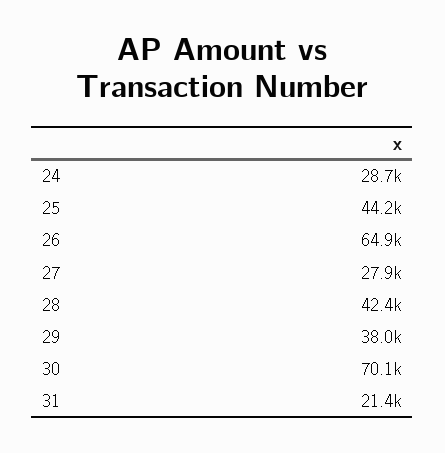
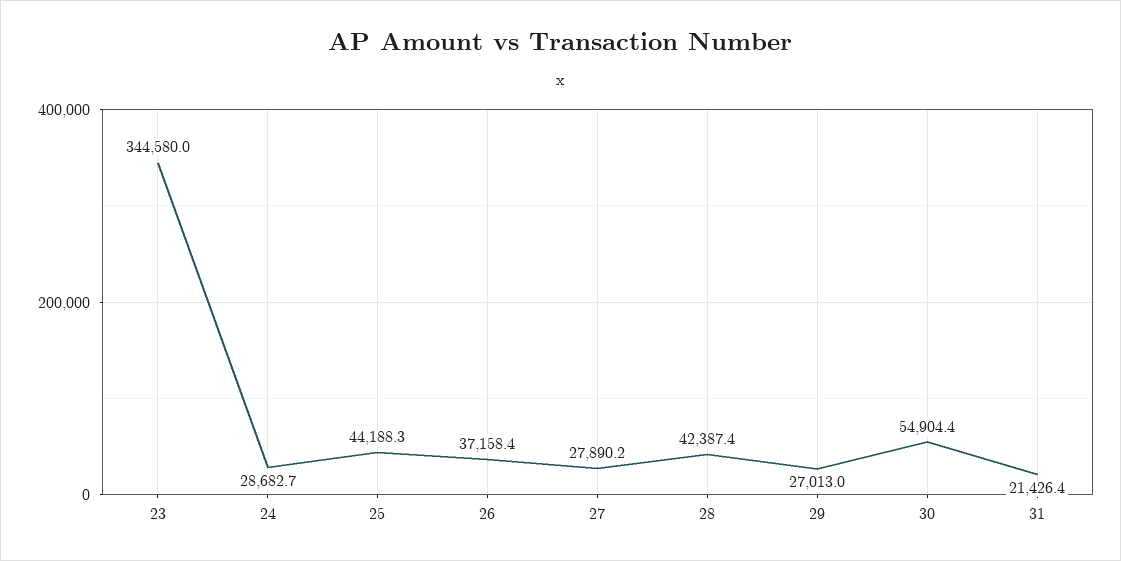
26: 64900 -> 37158.4
29: 38000 -> 27013
30: 70100 -> 54904.4
23: none -> 344580

